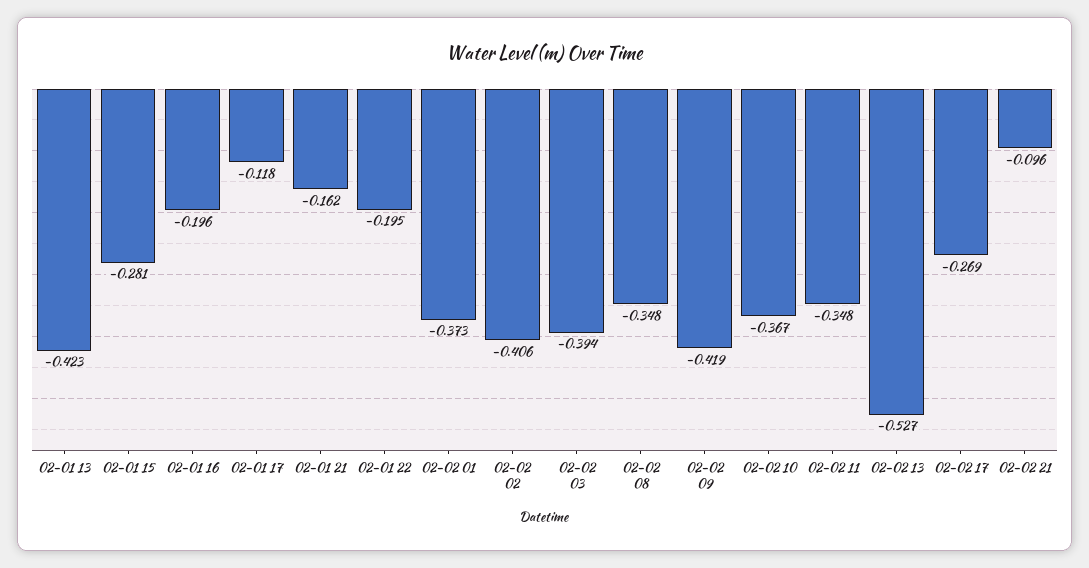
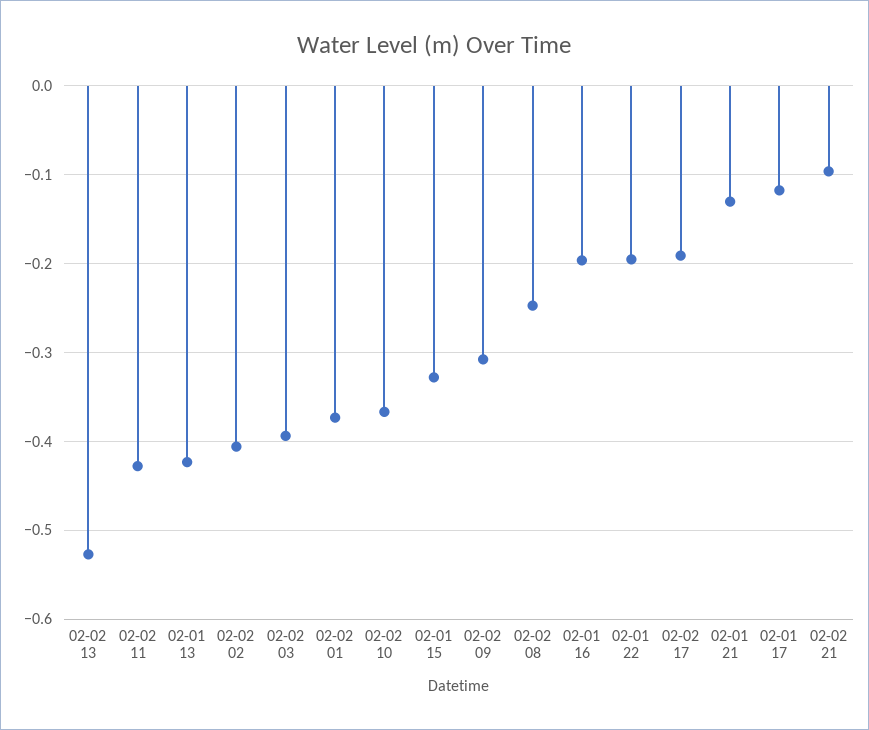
02-01 15: -0.281 -> -0.33
02-01 21: -0.162 -> -0.13
02-02 08: -0.348 -> -0.25
02-02 09: -0.419 -> -0.31
02-02 11: -0.348 -> -0.43
02-02 17: -0.269 -> -0.19

